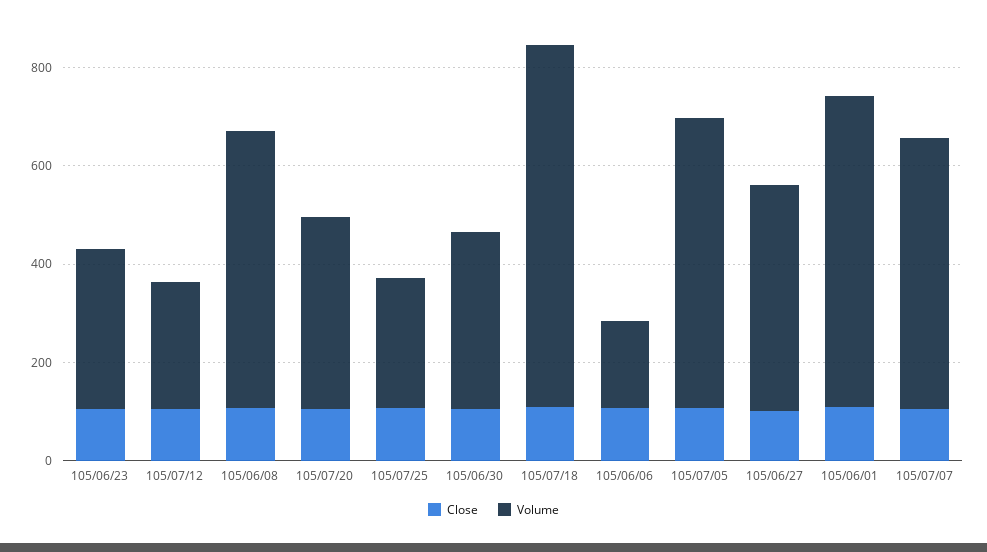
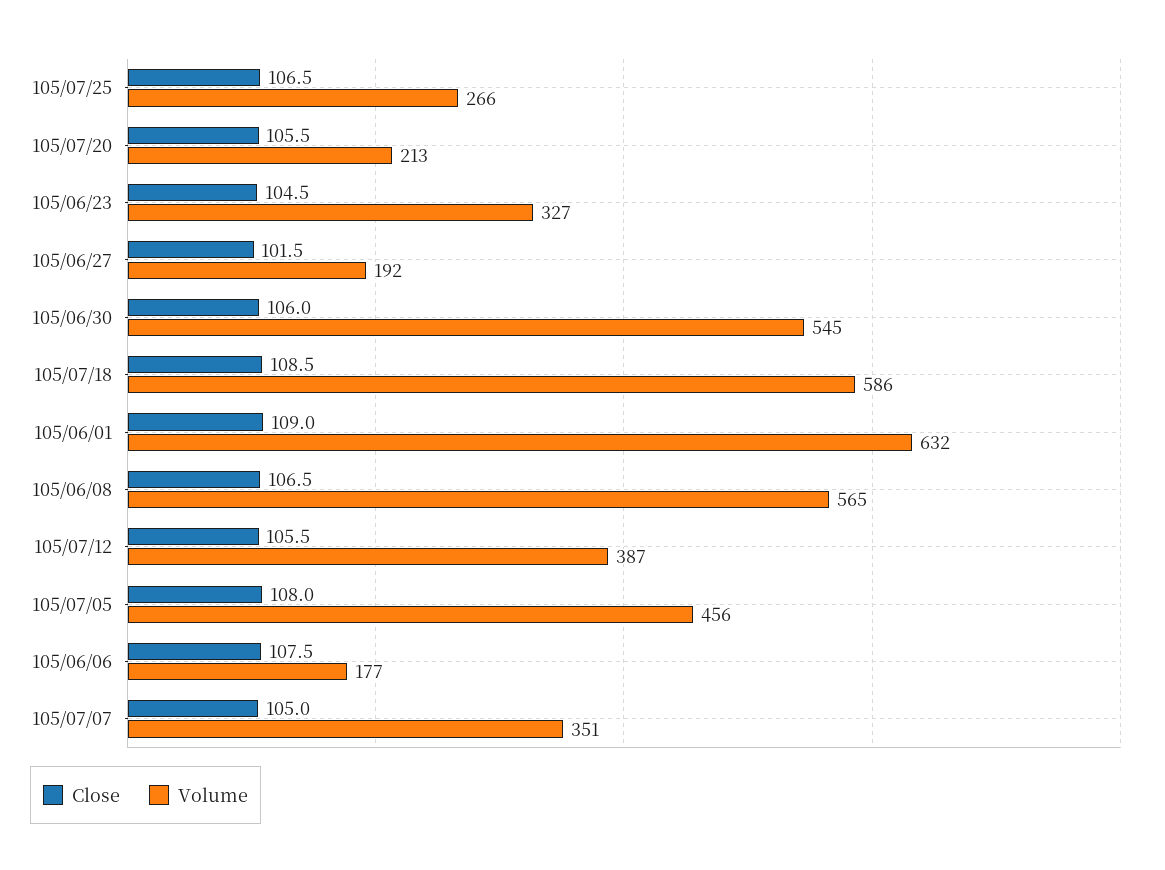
Volume, 105/07/12: 250 -> 387
Volume, 105/07/20: 400 -> 213
Volume, 105/06/30: 350 -> 545
Volume, 105/07/18: 750 -> 586
Volume, 105/07/05: 600 -> 456
Volume, 105/06/27: 450 -> 192
Volume, 105/07/07: 550 -> 351

